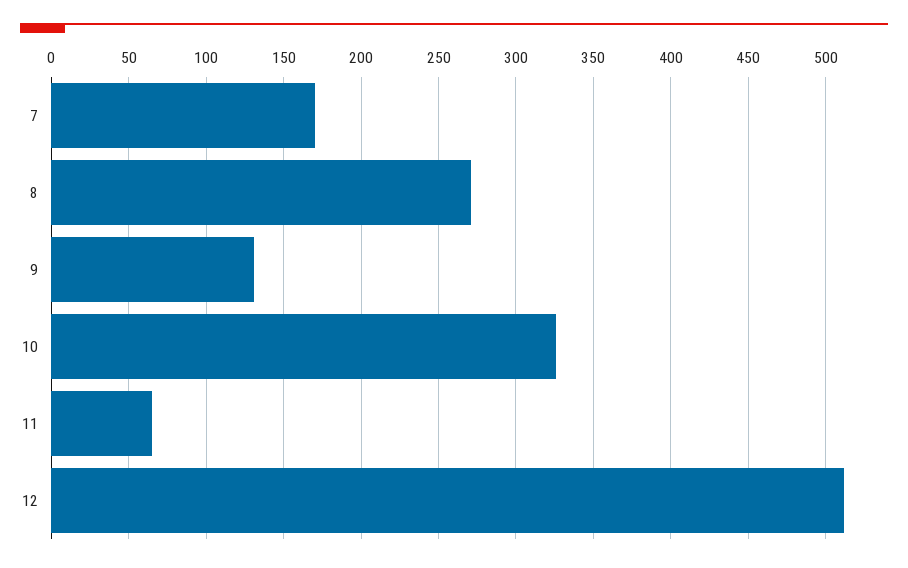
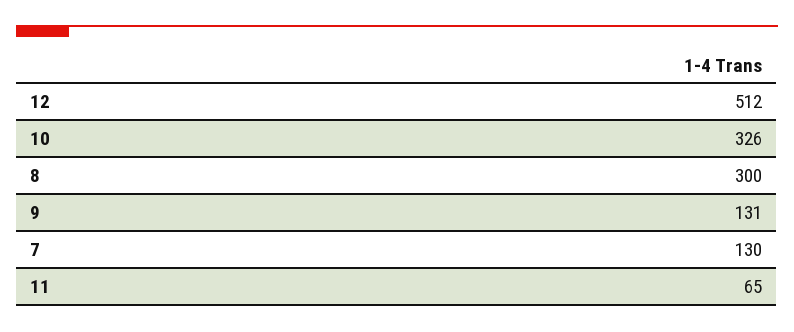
7: 170 -> 130
8: 270 -> 300

